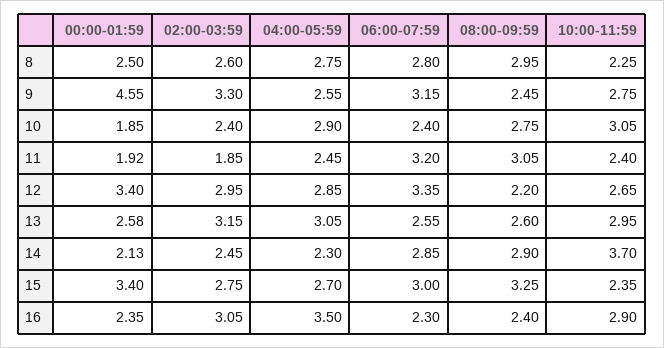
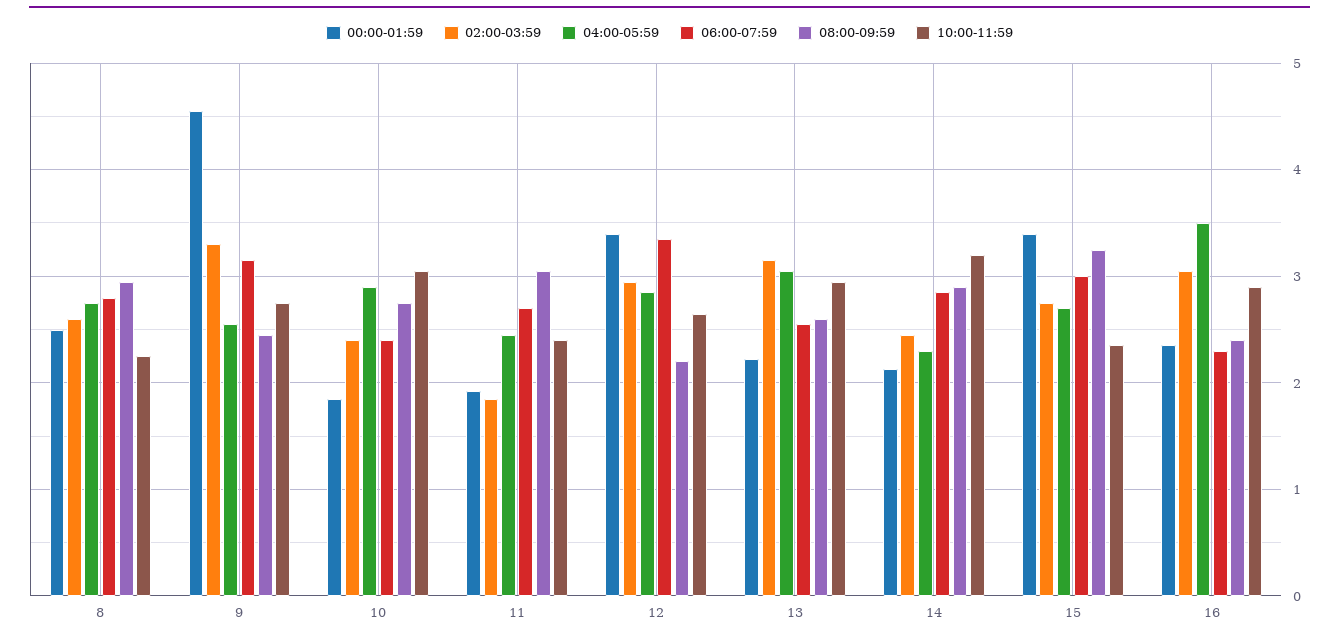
06:00-07:59, 11: 3.2 -> 2.7
00:00-01:59, 13: 2.58 -> 2.2
10:00-11:59, 14: 3.7 -> 3.2

